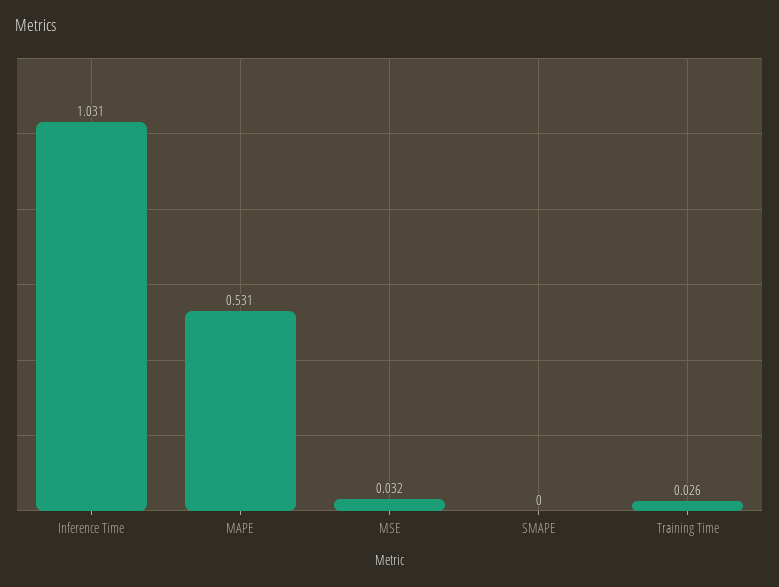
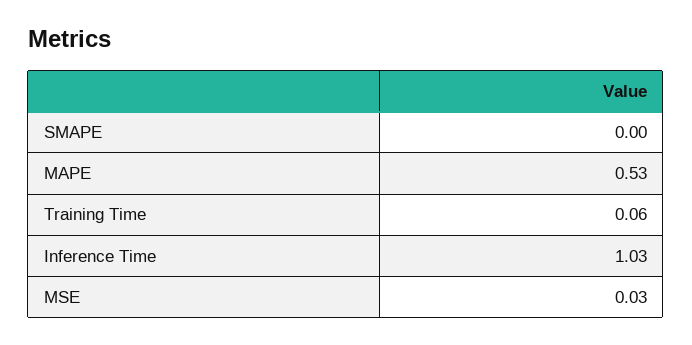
Training Time: 0.026 -> 0.06

